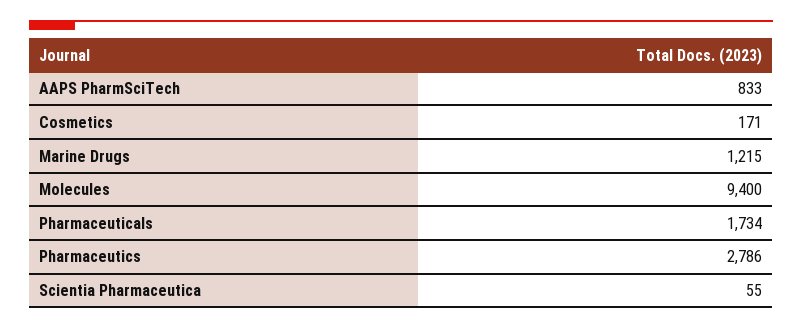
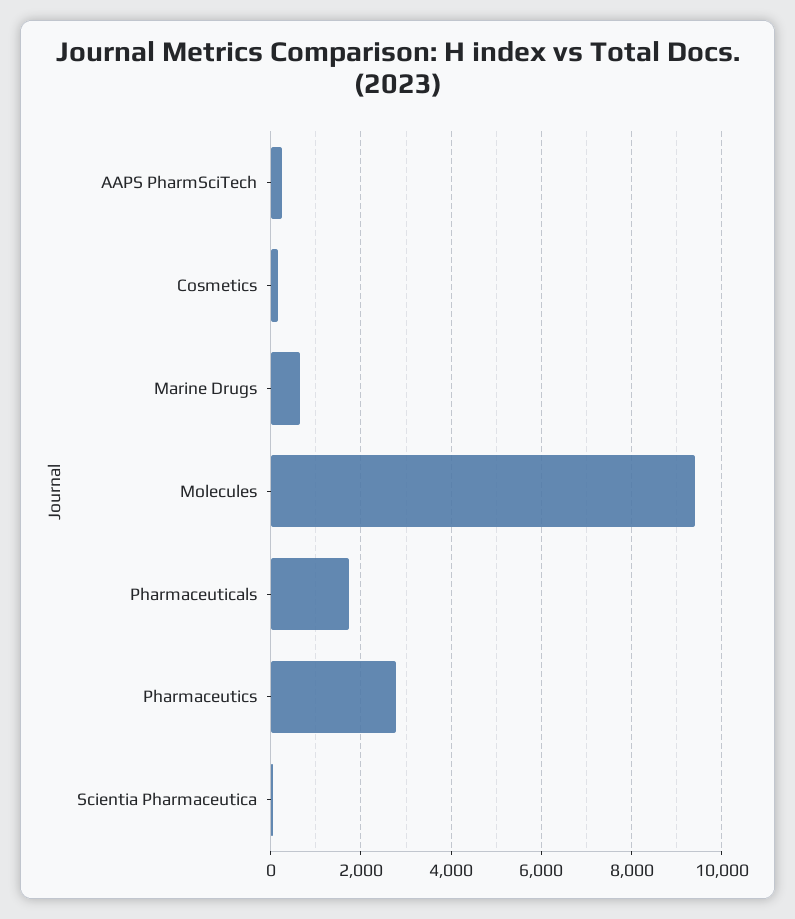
AAPS PharmSciTech: 833 -> 200
Marine Drugs: 1215 -> 600

